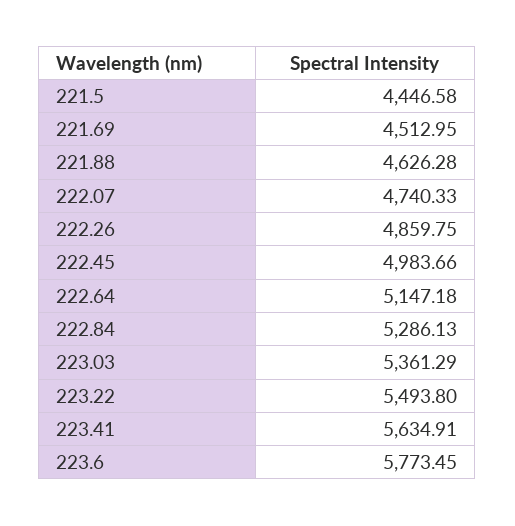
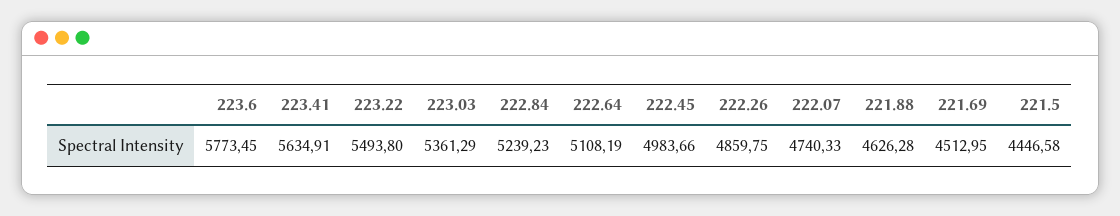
222.64: 5147.18 -> 5108.19
222.84: 5286.13 -> 5239.23

